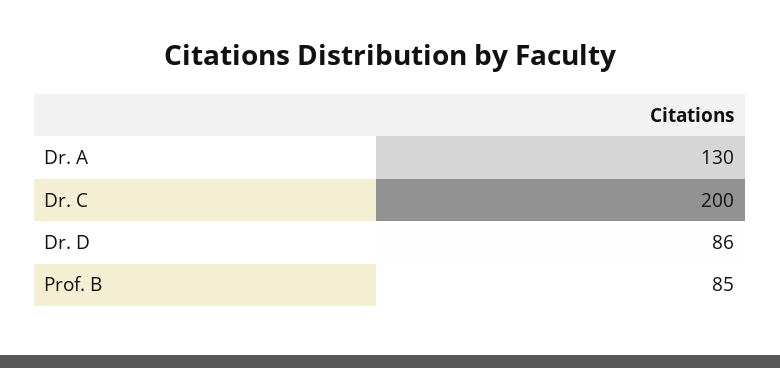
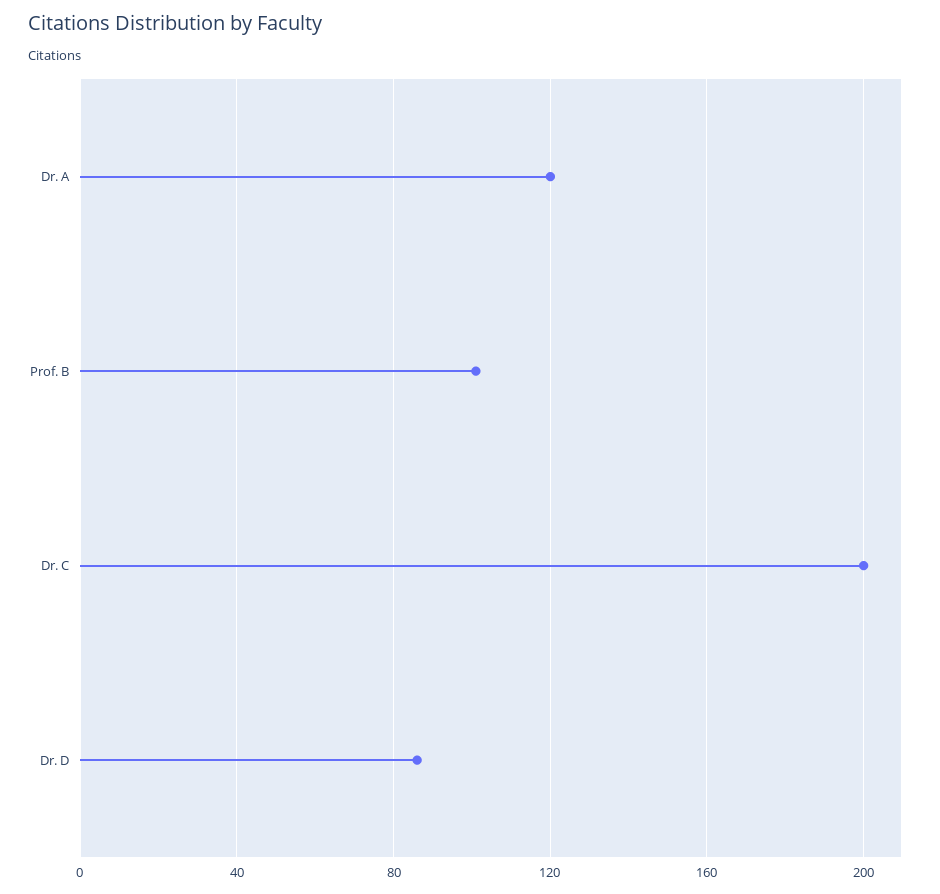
Dr. A: 130 -> 120
Prof. B: 85 -> 100

